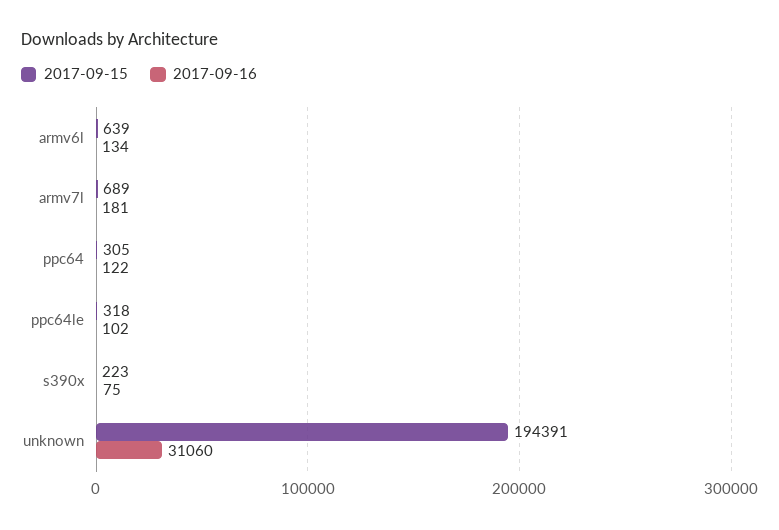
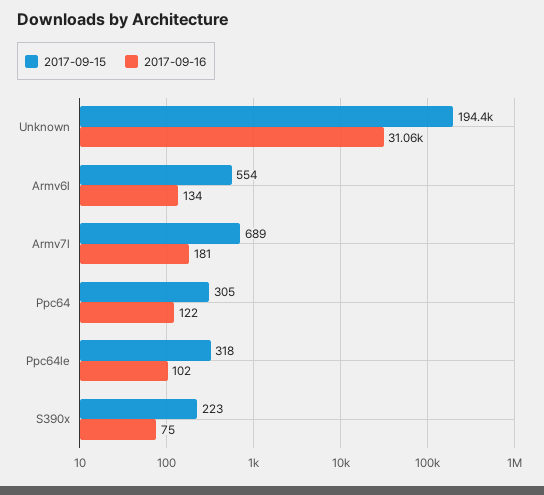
2017-09-15, armv6l: 639 -> 554

